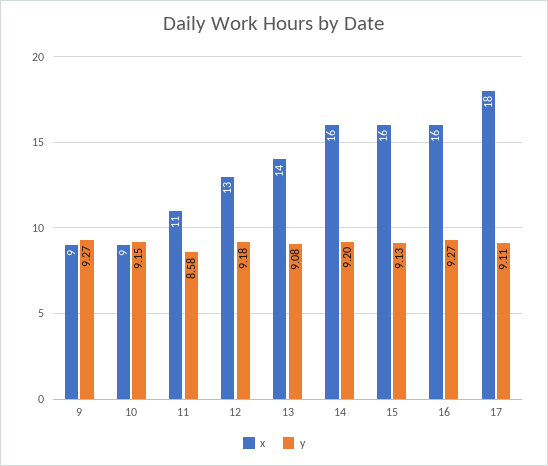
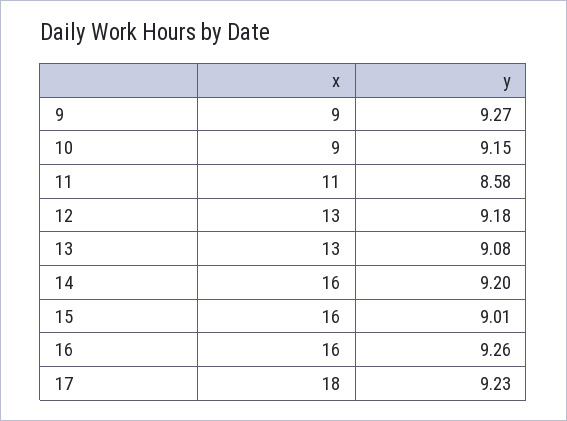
x, 13: 14 -> 13
y, 15: 9.13 -> 9.01
y, 16: 9.27 -> 9.26
y, 17: 9.11 -> 9.23

